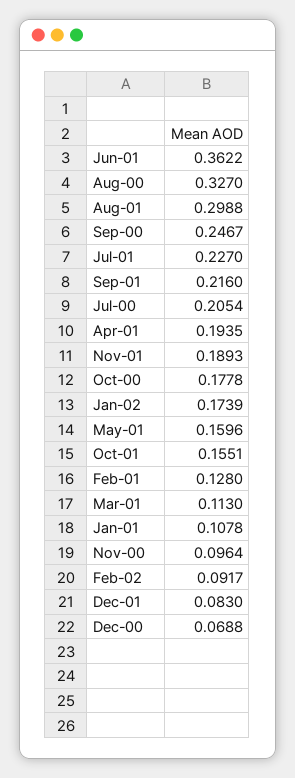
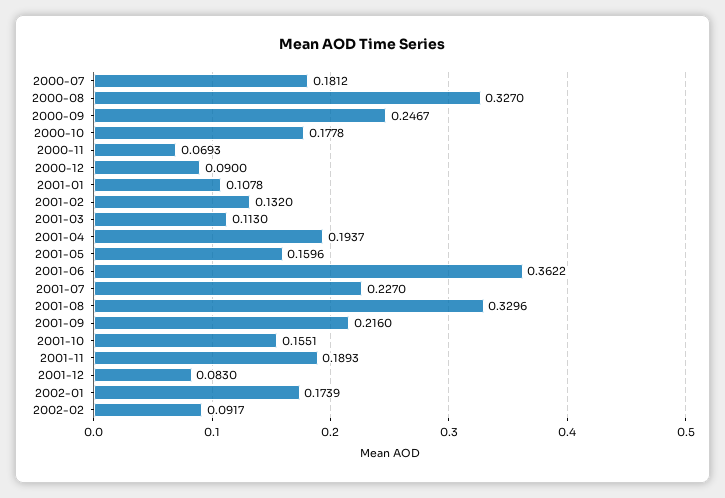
Aug-01: 0.2988 -> 0.3296
Jul-00: 0.2054 -> 0.1812
Apr-01: 0.1935 -> 0.1937
Feb-01: 0.128 -> 0.132
Nov-00: 0.0964 -> 0.0693
Dec-00: 0.0688 -> 0.09

